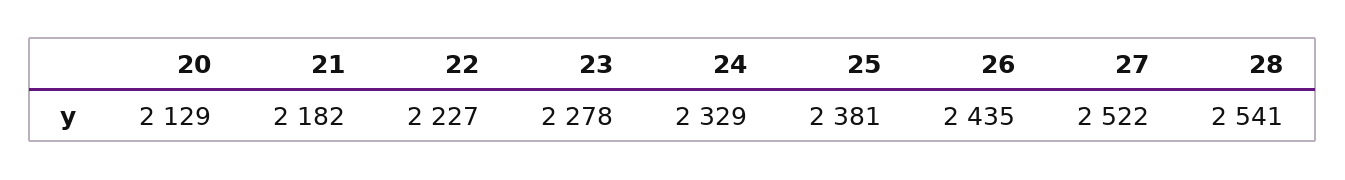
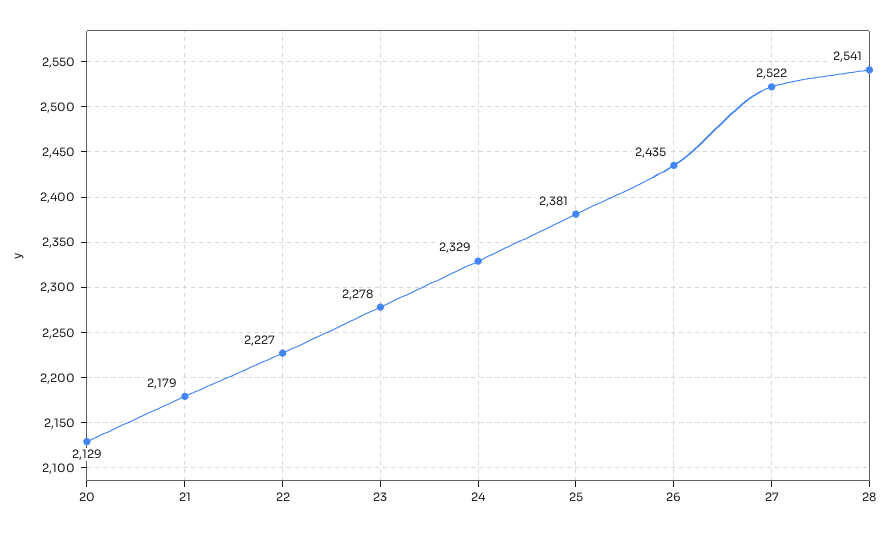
21: 2182 -> 2179

